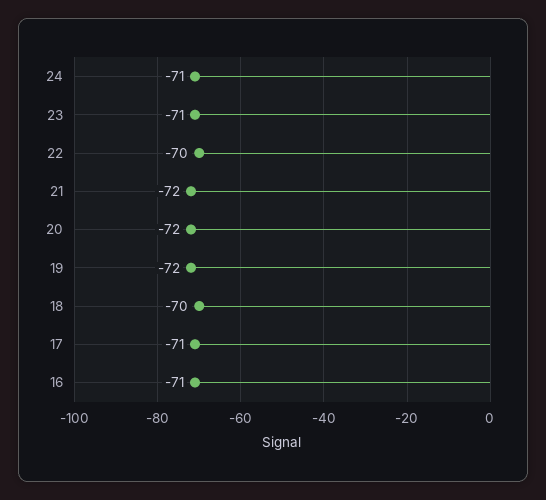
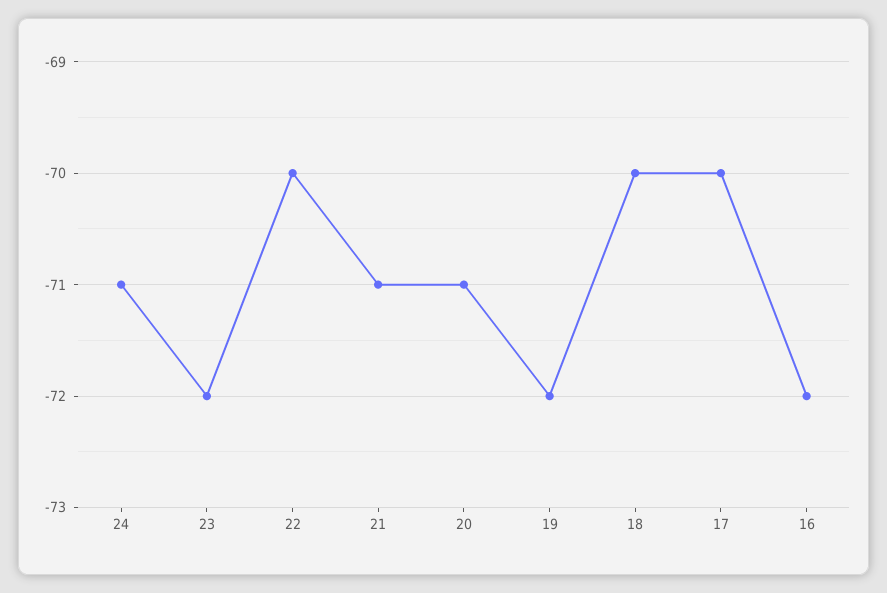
23: -71 -> -72
21: -72 -> -71
20: -72 -> -71
17: -71 -> -70
16: -71 -> -72

